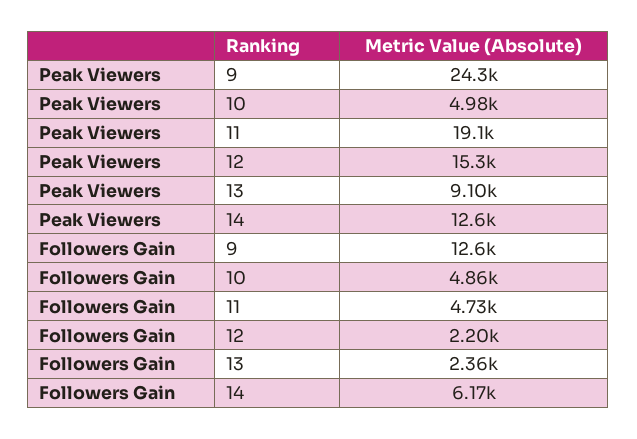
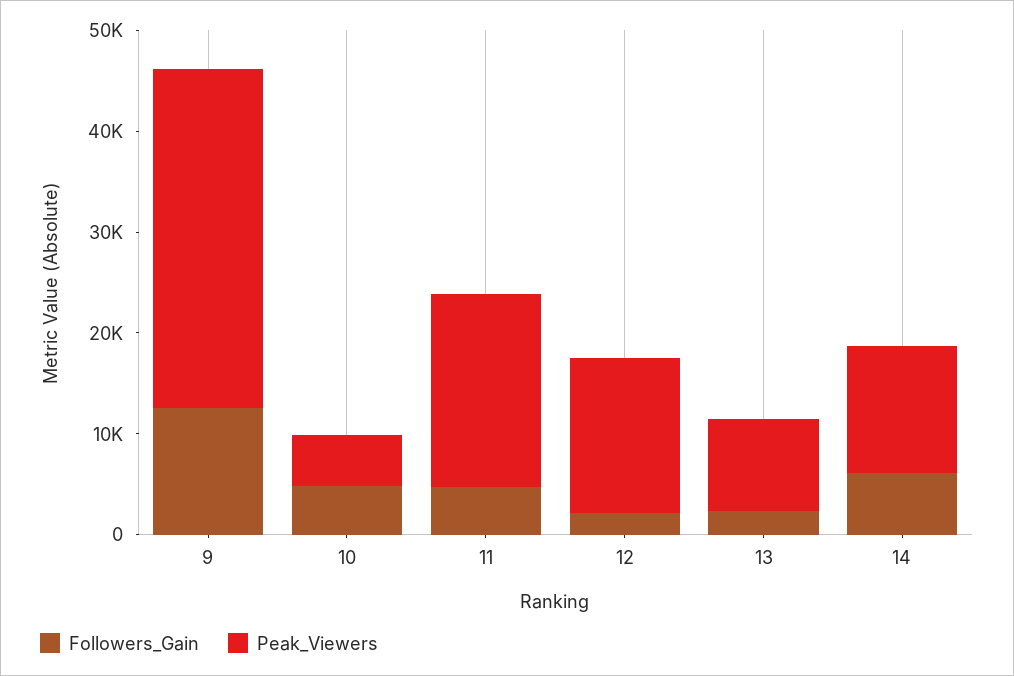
Peak Viewers, 9: 24300 -> 34000

